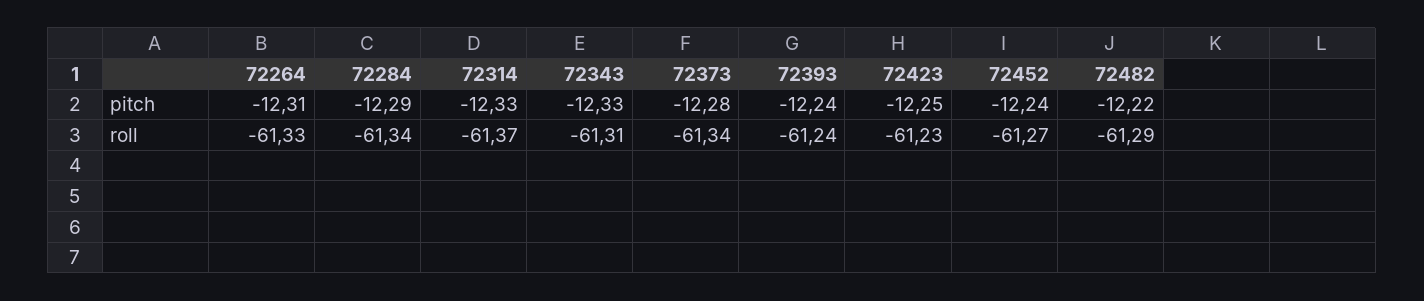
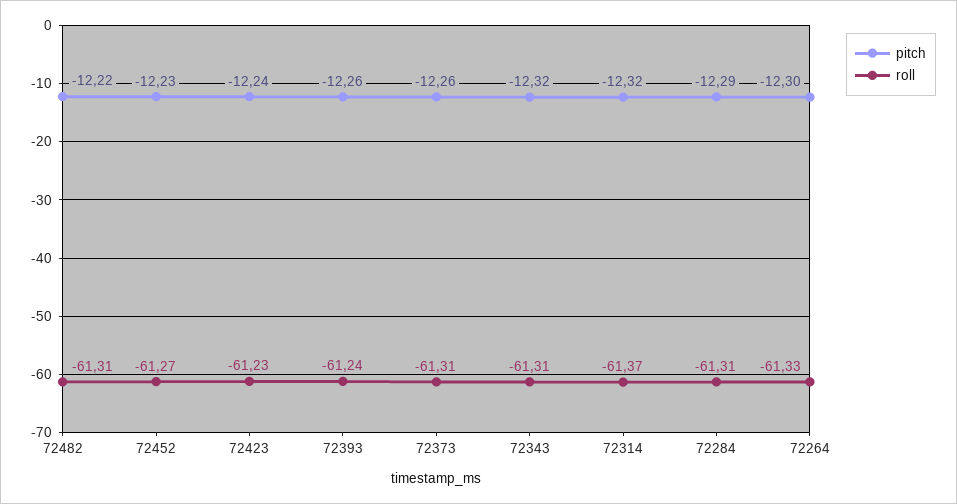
pitch, 72264: -12.31 -> -12.3
pitch, 72314: -12.33 -> -12.32
pitch, 72343: -12.33 -> -12.32
pitch, 72373: -12.28 -> -12.26
pitch, 72393: -12.24 -> -12.26
pitch, 72423: -12.25 -> -12.24
pitch, 72452: -12.24 -> -12.23
roll, 72284: -61.34 -> -61.31
roll, 72373: -61.34 -> -61.31
roll, 72482: -61.29 -> -61.31

